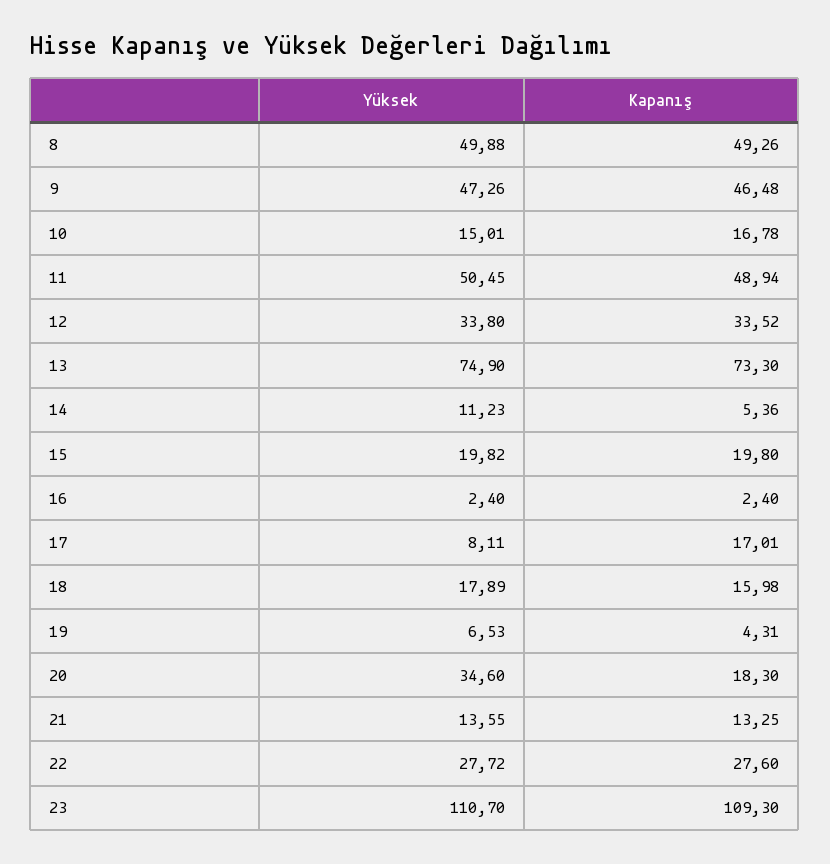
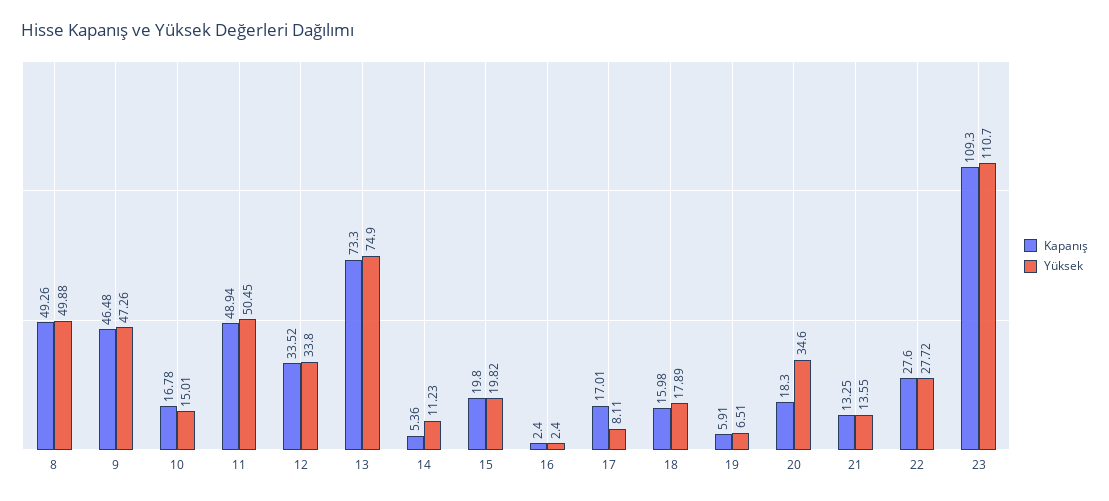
Yüksek, 19: 6.53 -> 6.51
Kapanış, 19: 4.31 -> 5.91

